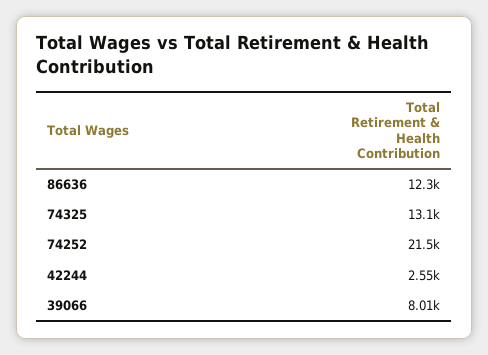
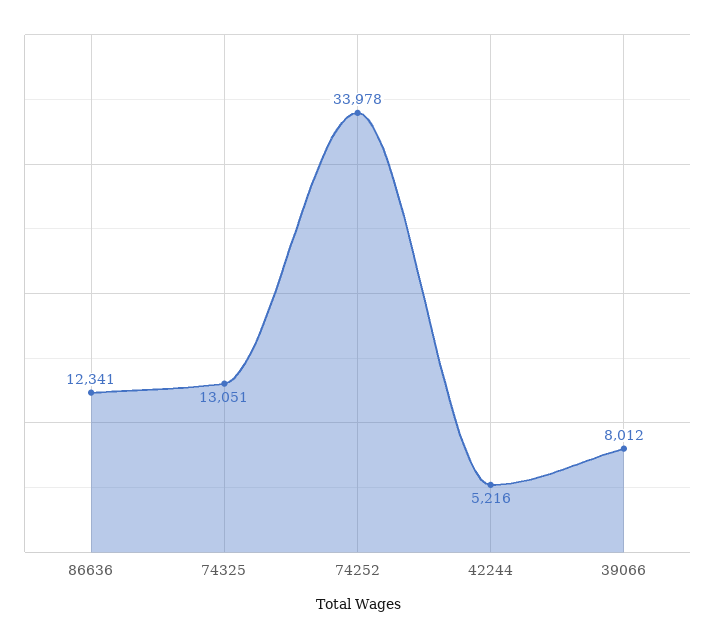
74252: 21500 -> 33978
42244: 2550 -> 5216

